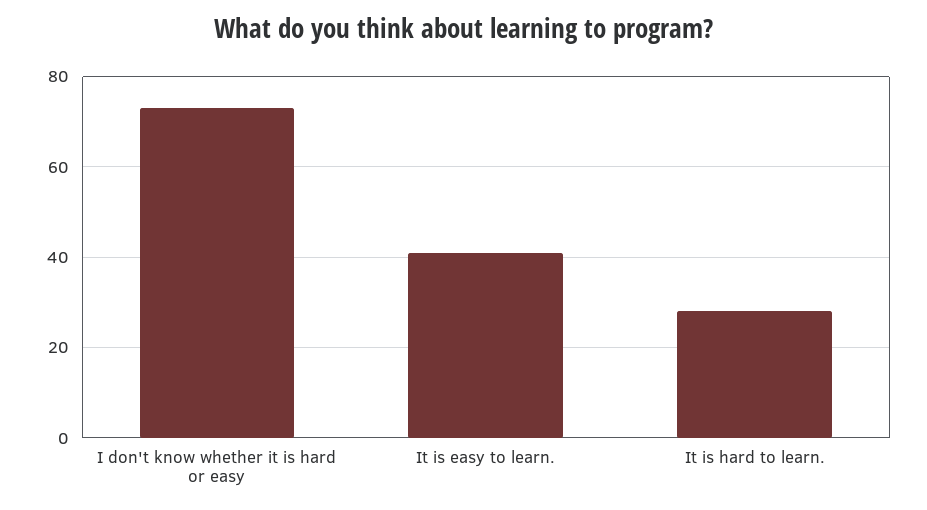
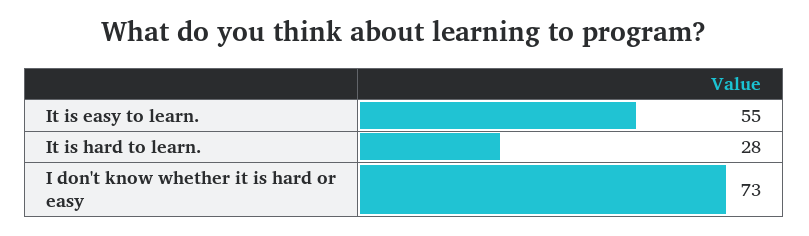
It is easy to learn.: 40 -> 55

